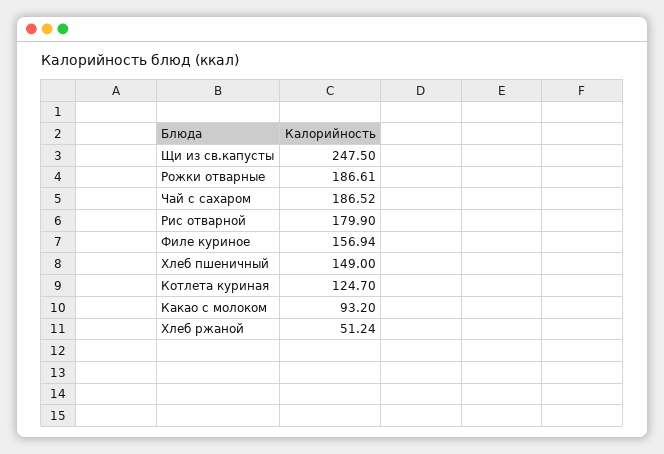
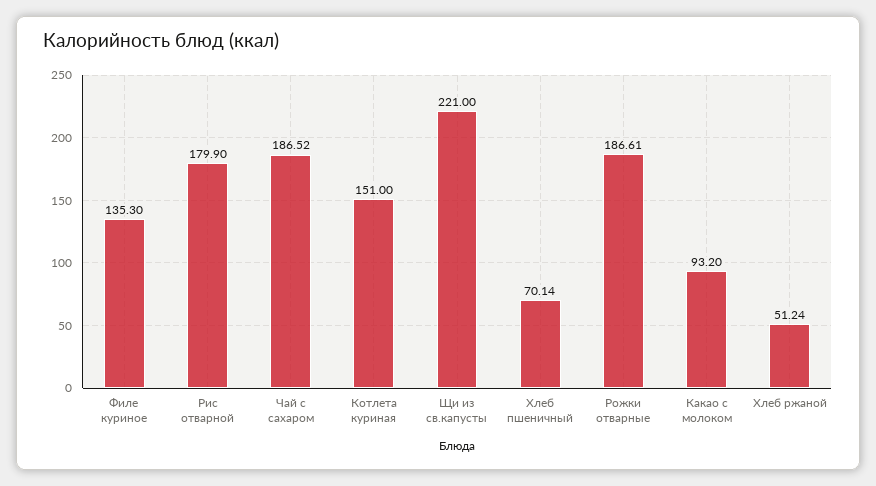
Щи из св.капусты: 247.5 -> 221
Филе куриное: 156.94 -> 135.3
Хлеб пшеничный: 149 -> 70.14
Котлета куриная: 124.7 -> 151

